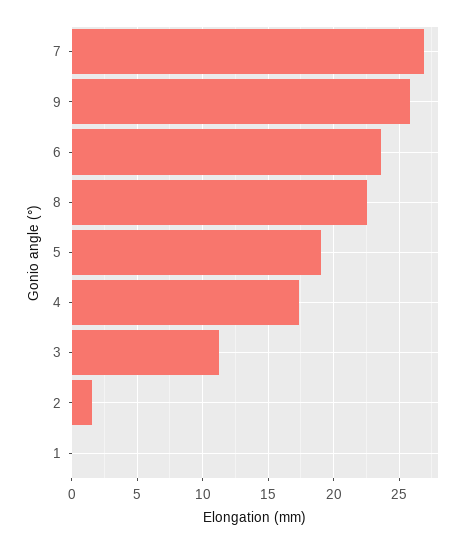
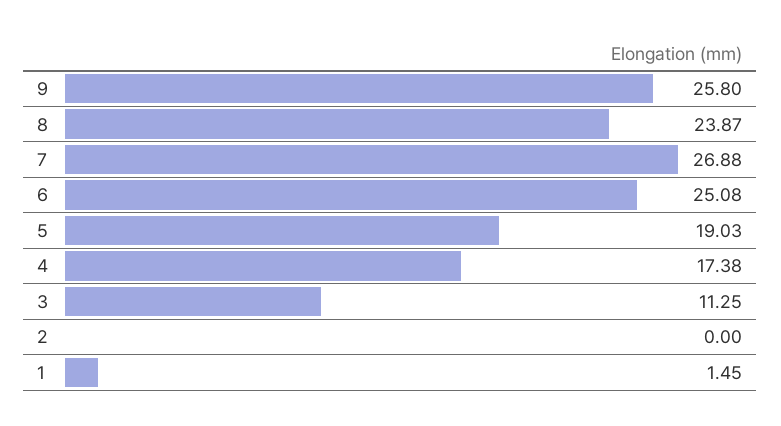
6: 23.5 -> 25.08
8: 22.5 -> 23.87
2: 1.5 -> 0
1: 0 -> 1.45

